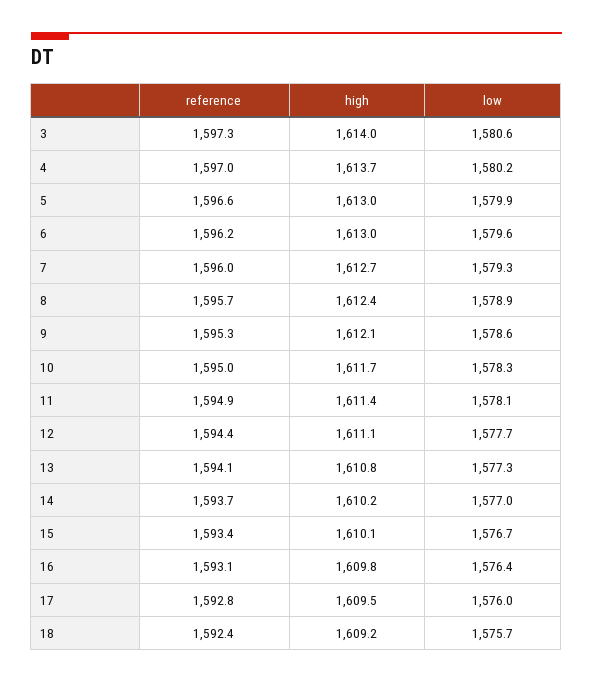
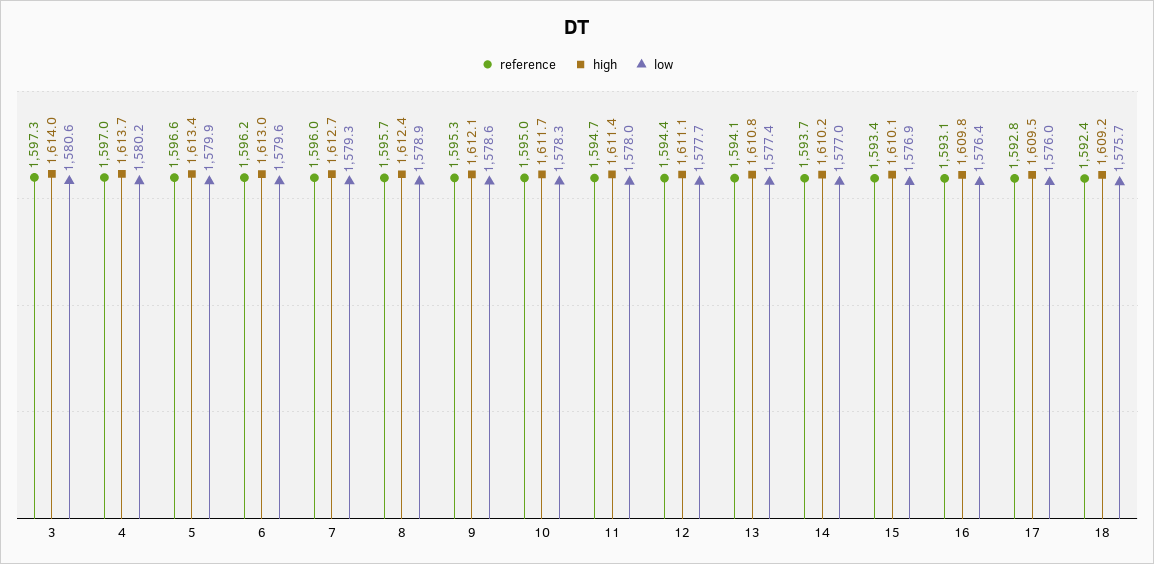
high, 5: 1613 -> 1613.4
reference, 11: 1594.9 -> 1594.7
low, 11: 1578.1 -> 1578
low, 13: 1577.3 -> 1577.4
low, 15: 1576.7 -> 1576.9

